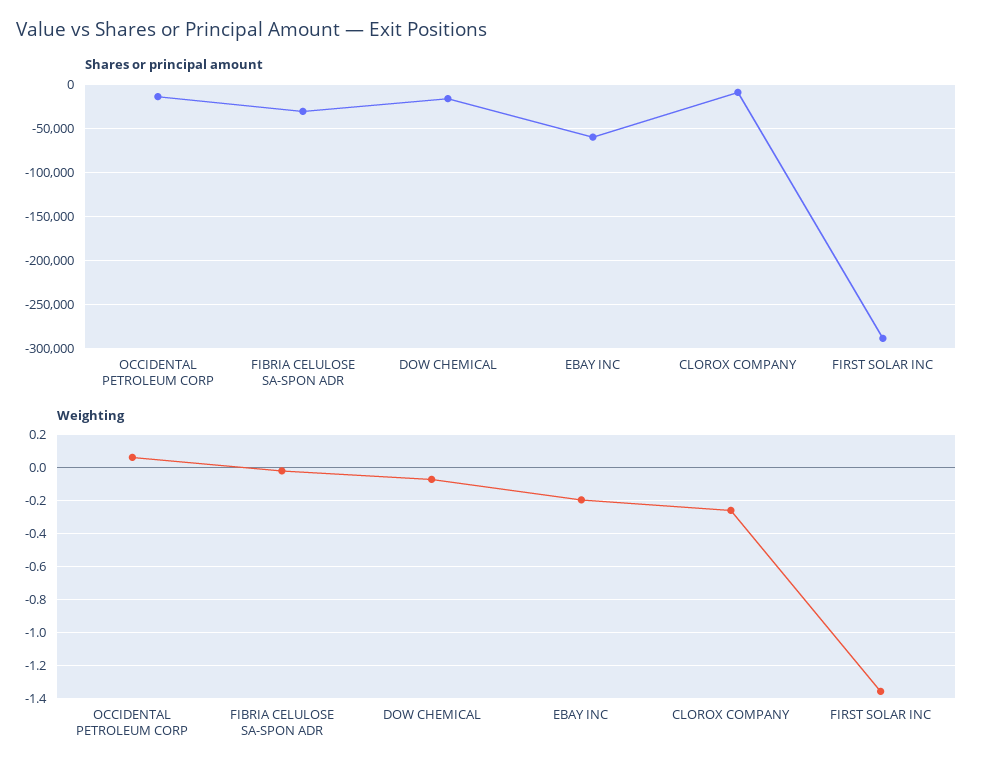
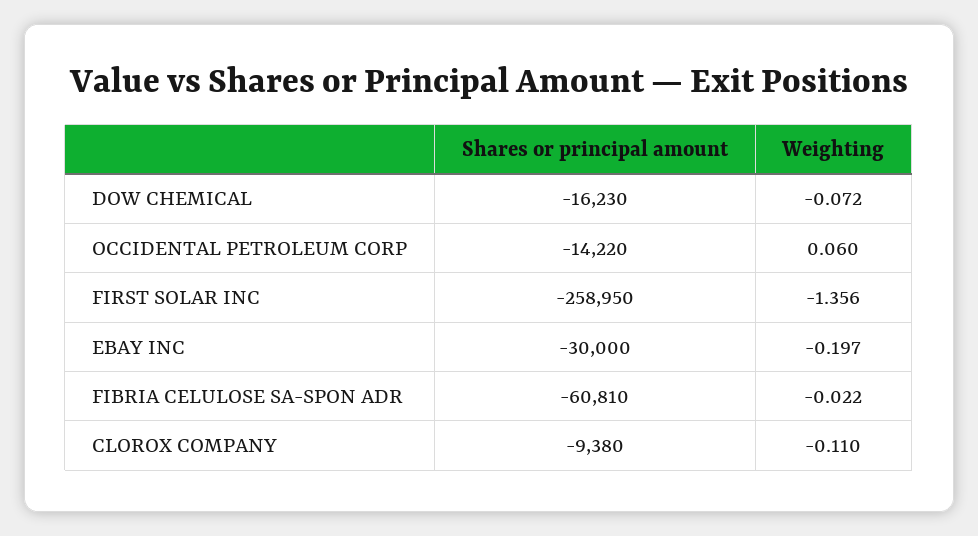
Shares or principal amount, FIBRIA CELULOSE SA-SPON ADR: -30000 -> -60810
Shares or principal amount, EBAY INC: -60000 -> -30000
Shares or principal amount, FIRST SOLAR INC: -290000 -> -258950
Weighting, CLOROX COMPANY: -0.25 -> -0.11

